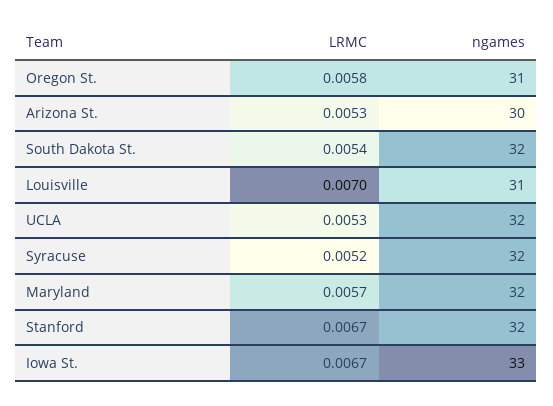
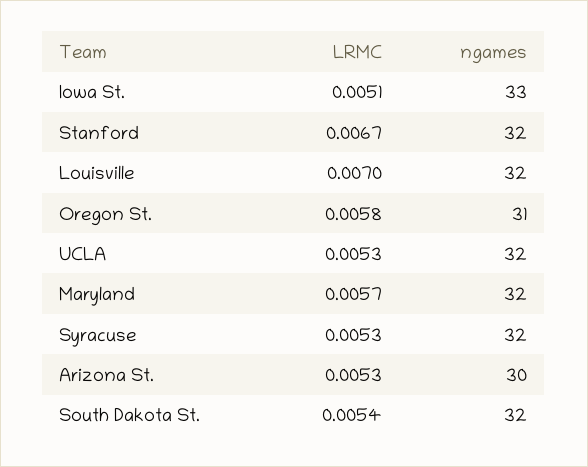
ngames, Louisville: 31 -> 32
LRMC, Syracuse: 0.0052 -> 0.0053
LRMC, Iowa St.: 0.0067 -> 0.0051

